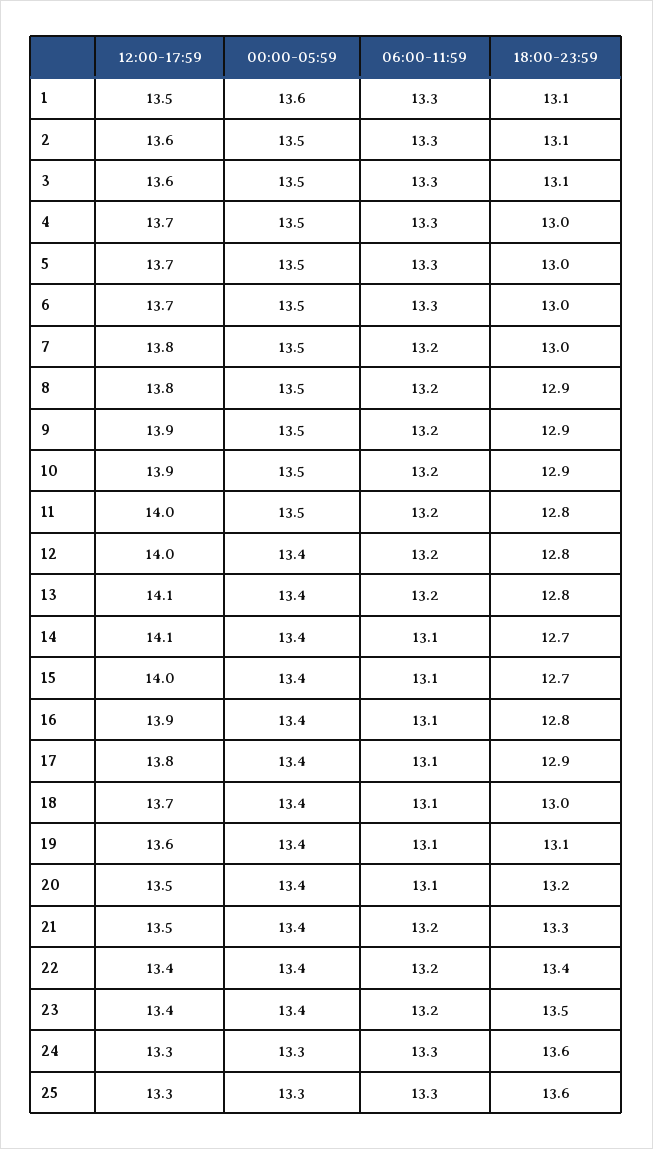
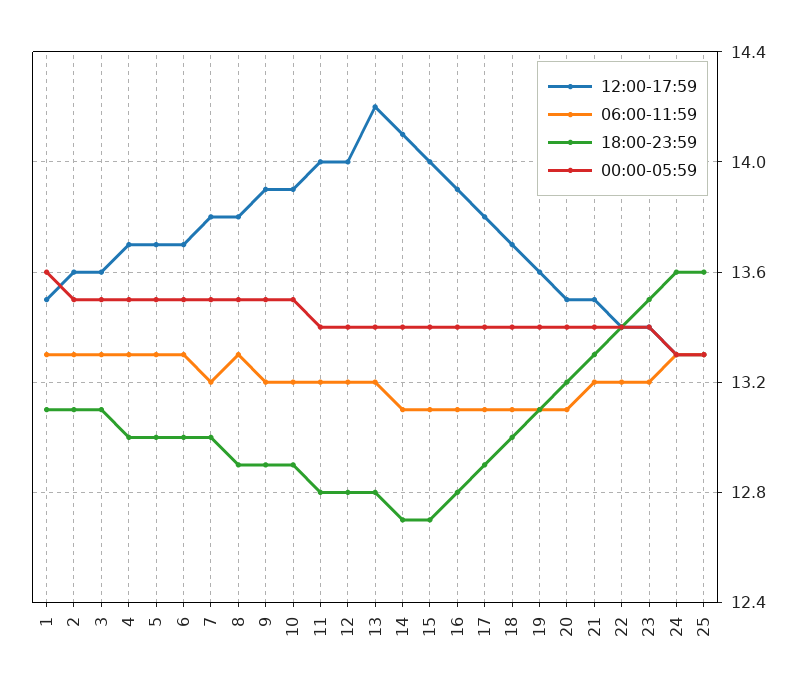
06:00-11:59, 8: 13.2 -> 13.3
00:00-05:59, 11: 13.5 -> 13.4
12:00-17:59, 13: 14.1 -> 14.2

